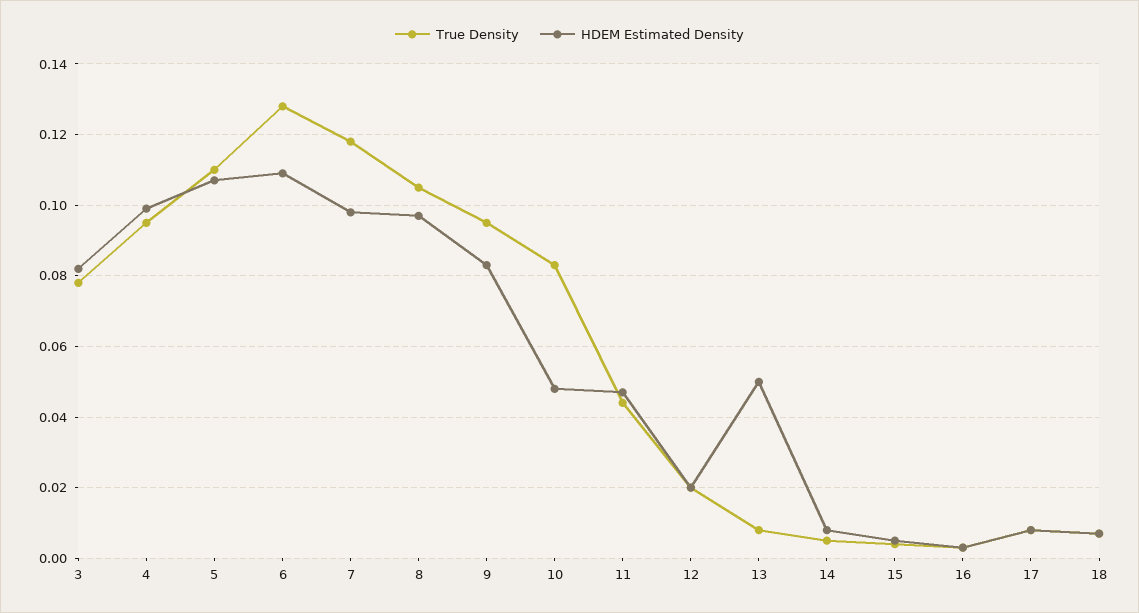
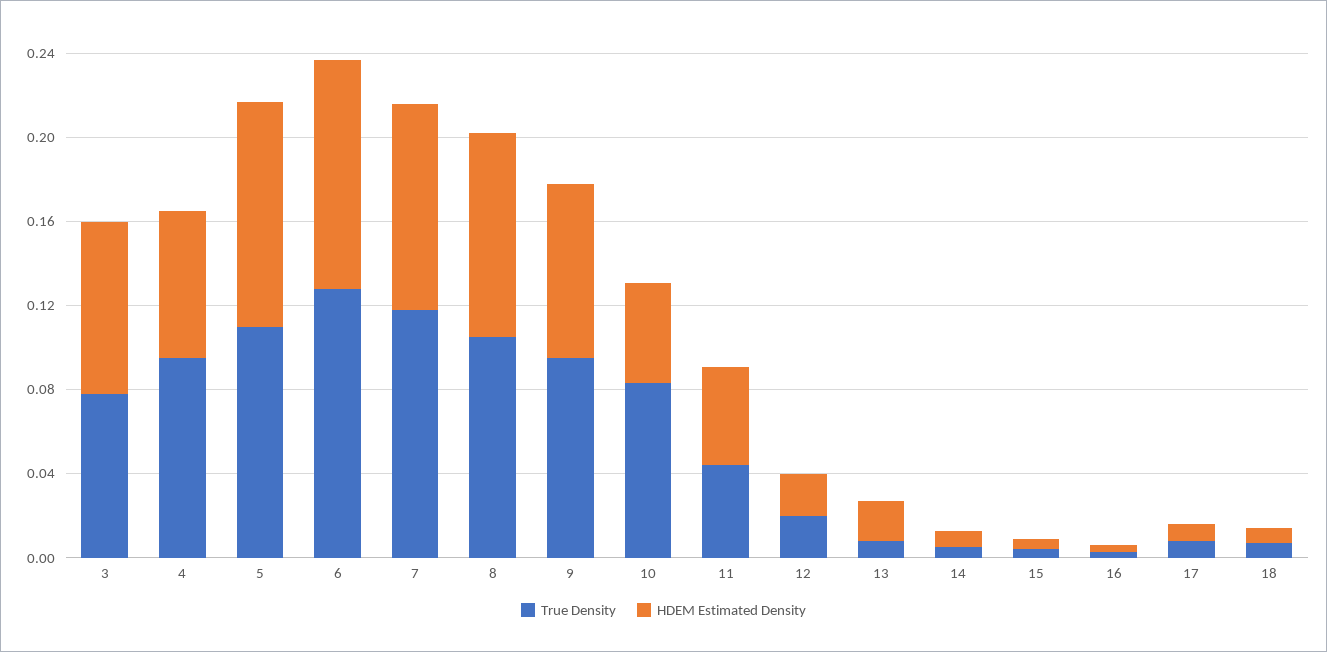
HDEM Estimated Density, 4: 0.1 -> 0.07
HDEM Estimated Density, 13: 0.05 -> 0.02

